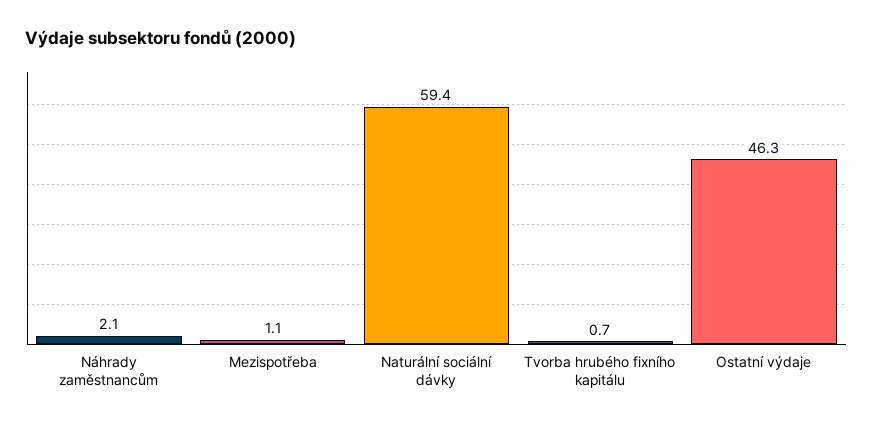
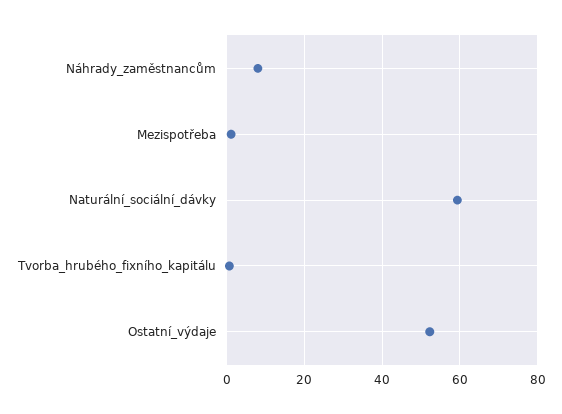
Náhrady zaměstnancům: 2.1 -> 8
Ostatní výdaje: 46.3 -> 52

